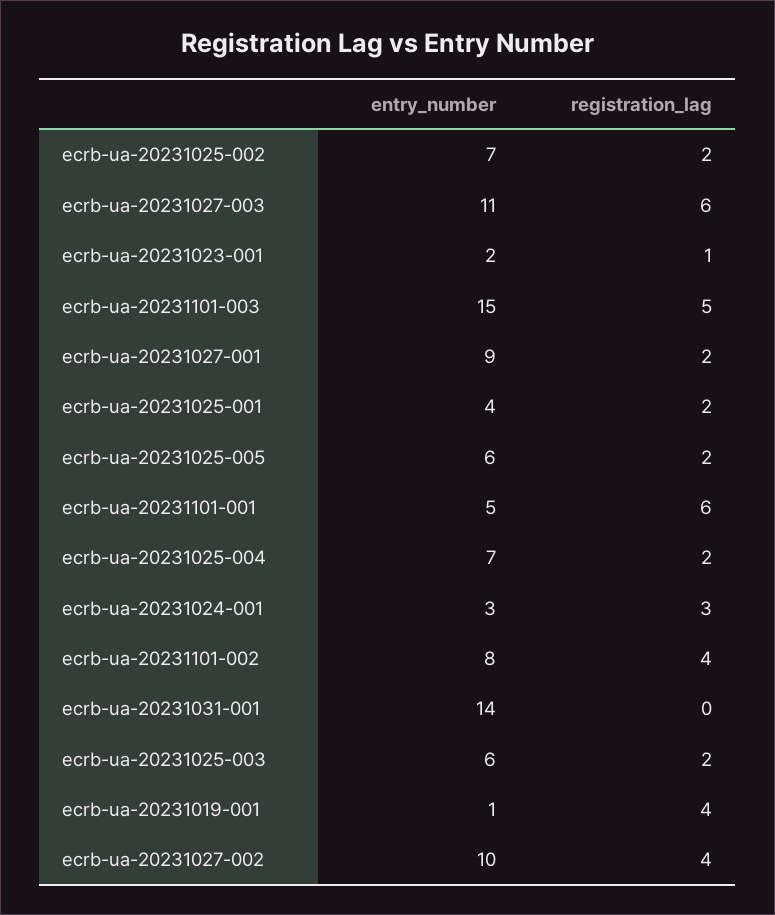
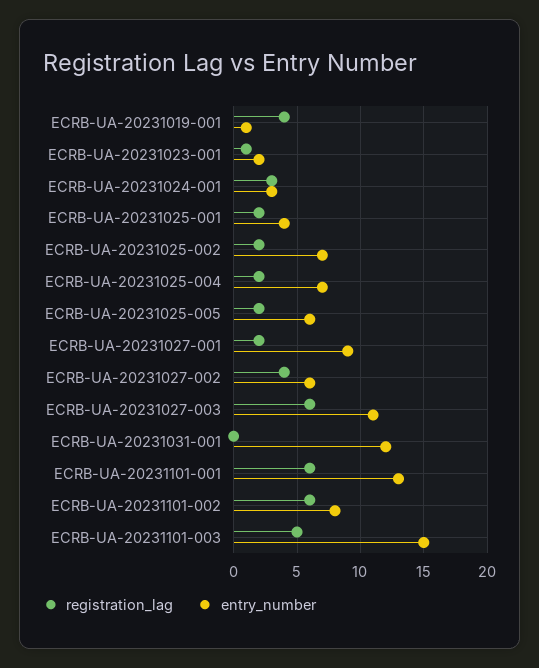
entry_number, ecrb-ua-20231101-001: 5 -> 13
registration_lag, ecrb-ua-20231101-002: 4 -> 6
entry_number, ecrb-ua-20231031-001: 14 -> 12
entry_number, ecrb-ua-20231025-003: 6 -> none
registration_lag, ecrb-ua-20231025-003: 2 -> none
entry_number, ecrb-ua-20231027-002: 10 -> 6

